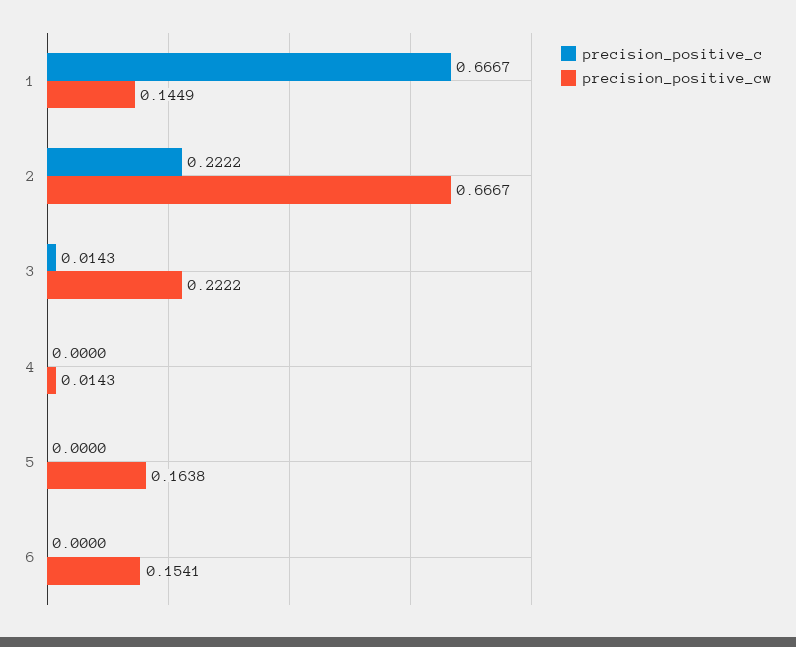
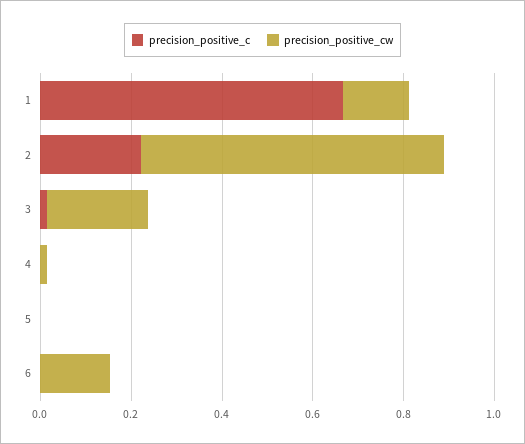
precision_positive_cw, 5: 0.1638 -> 0

